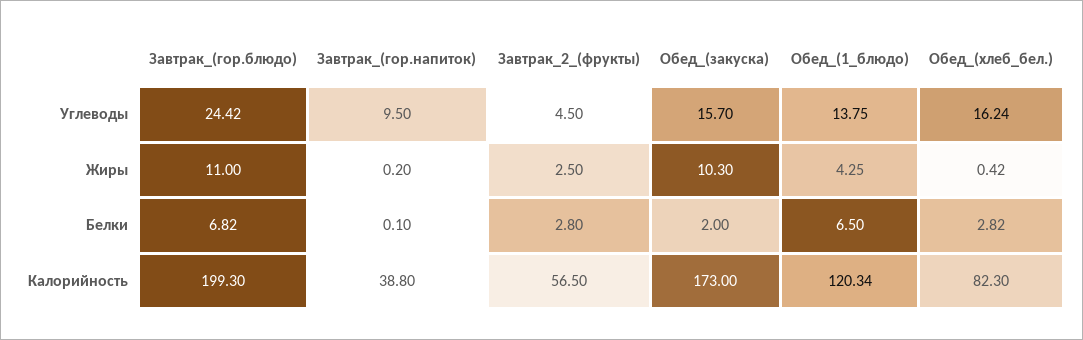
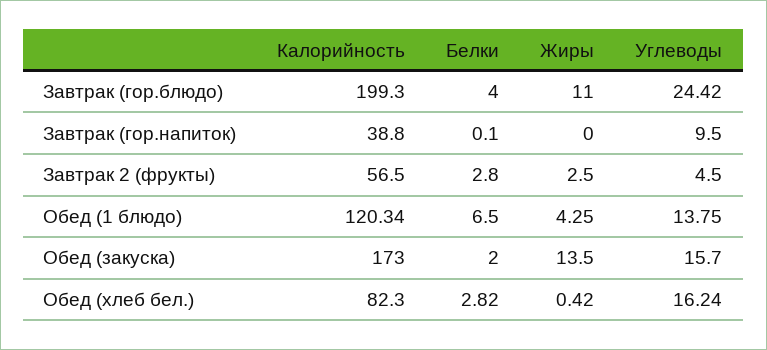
Завтрак_(гор.напиток), Жиры: 0.2 -> 0
Обед_(закуска), Жиры: 10.3 -> 13.5
Завтрак_(гор.блюдо), Белки: 6.82 -> 4

